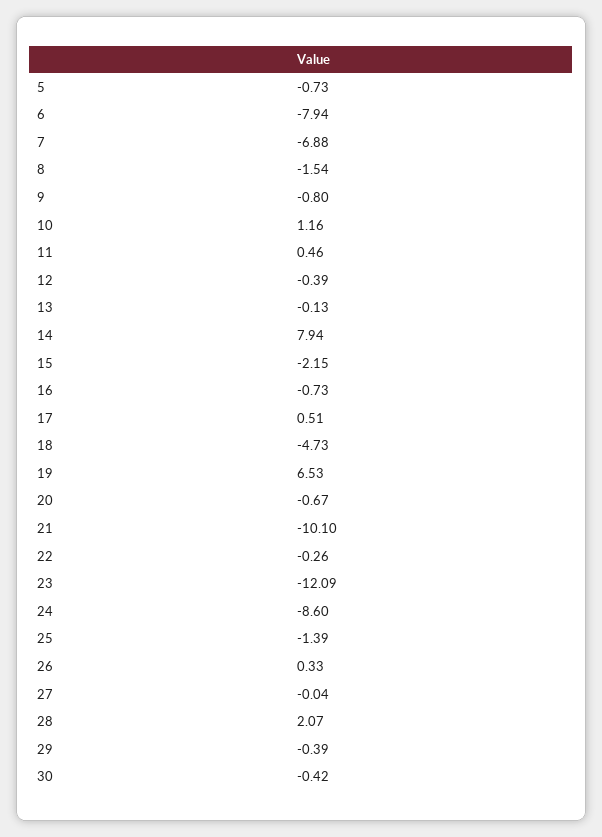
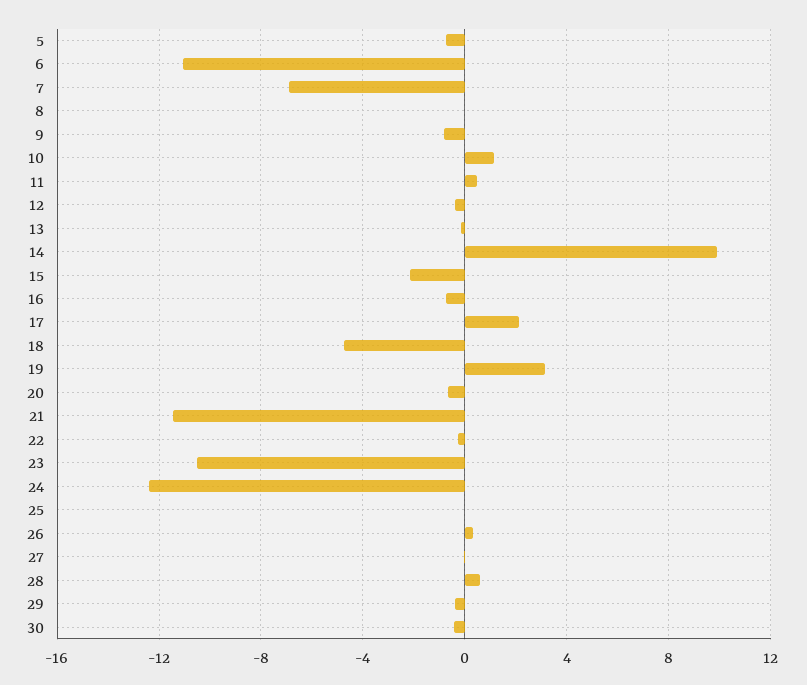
6: -7.94 -> -11
8: -1.54 -> 0
14: 7.94 -> 10
17: 0.51 -> 2
19: 6.53 -> 3
21: -10.1 -> -11.5
23: -12.09 -> -10.5
24: -8.6 -> -12.5
25: -1.39 -> 0
28: 2.07 -> 0.5

